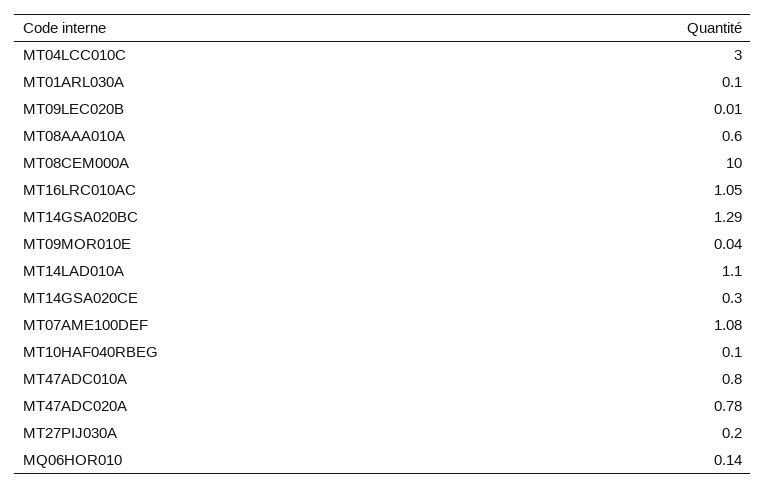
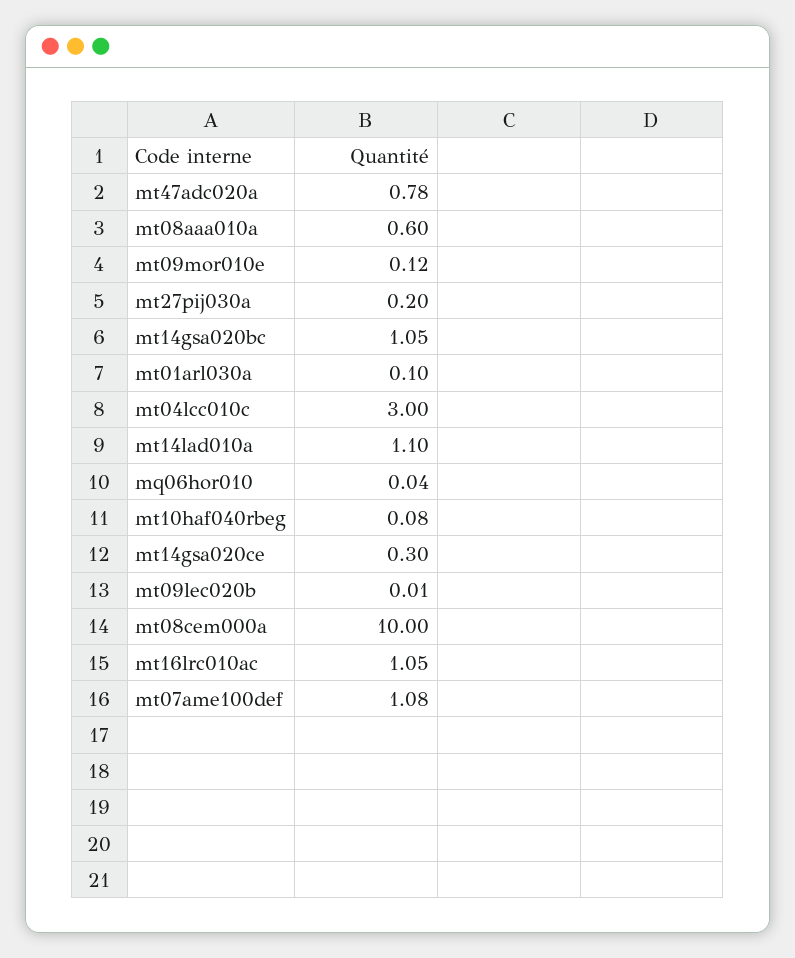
MT14GSA020BC: 1.29 -> 1.05
MT09MOR010E: 0.04 -> 0.12
MT10HAF040RBEG: 0.1 -> 0.08
MT47ADC010A: 0.8 -> none
MQ06HOR010: 0.14 -> 0.04

